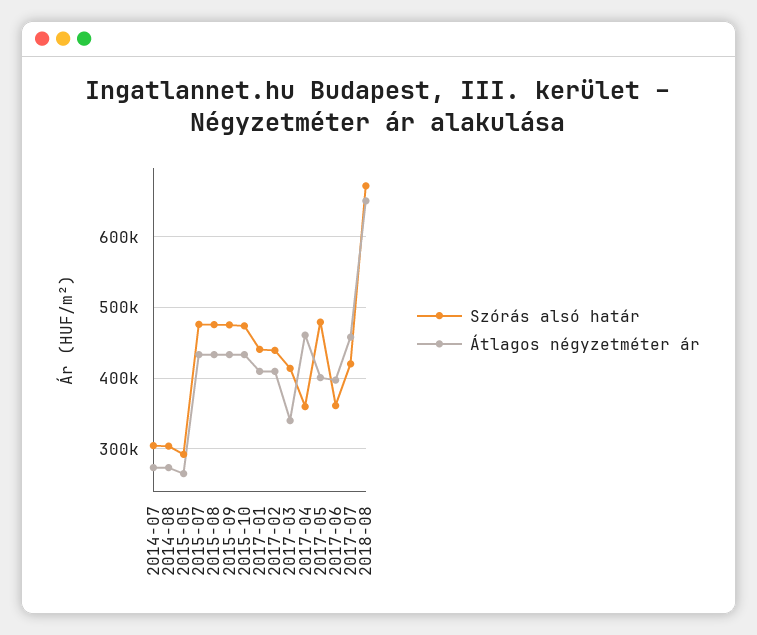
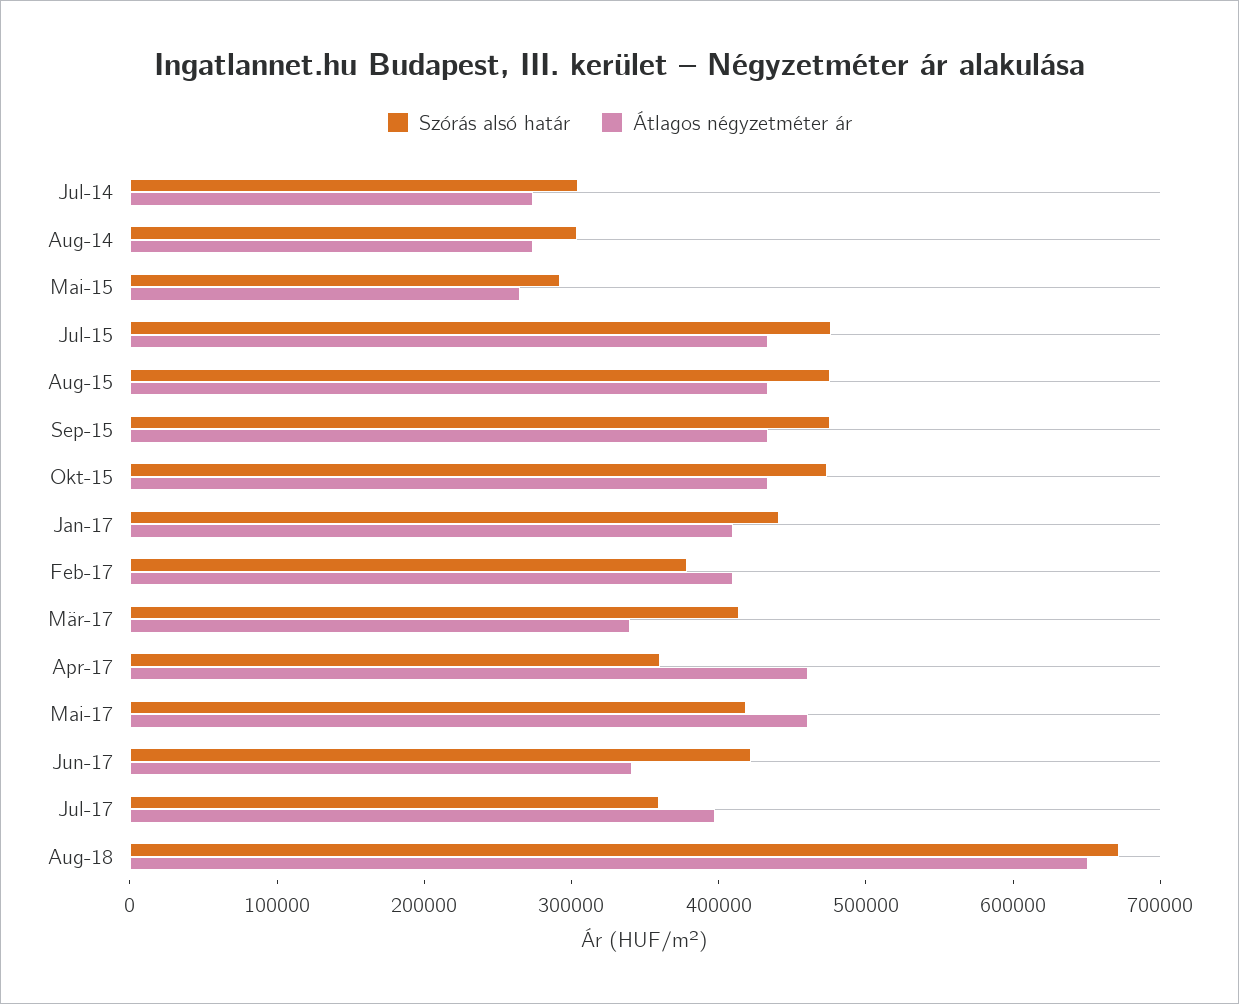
Szórás alsó határ, 2017-02: 440000 -> 380000
Szórás alsó határ, 2017-05: 480000 -> 420000
Átlagos négyzetméter ár, 2017-05: 400000 -> 460000
Szórás alsó határ, 2017-06: 360000 -> 420000
Átlagos négyzetméter ár, 2017-06: 400000 -> 340000
Szórás alsó határ, 2017-07: 420000 -> 360000
Átlagos négyzetméter ár, 2017-07: 460000 -> 400000

